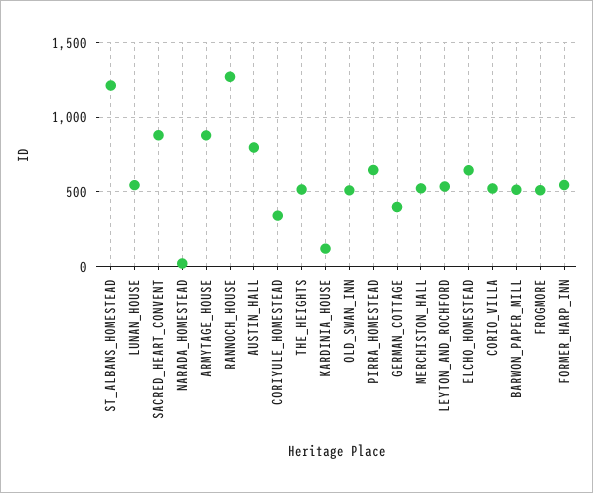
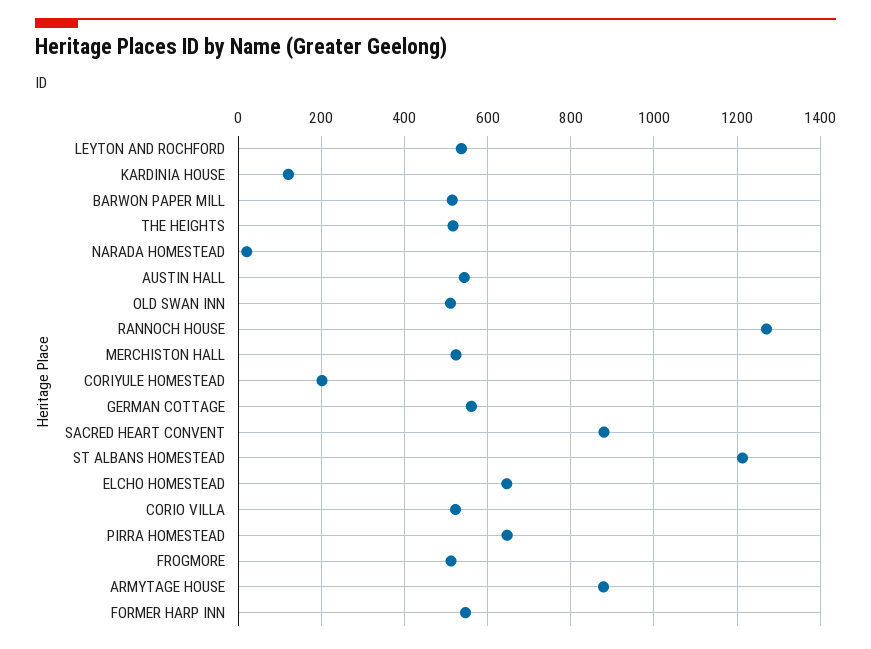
LUNAN_HOUSE: 550 -> none
AUSTIN_HALL: 800 -> 540
CORIYULE_HOMESTEAD: 350 -> 200
GERMAN_COTTAGE: 400 -> 560

